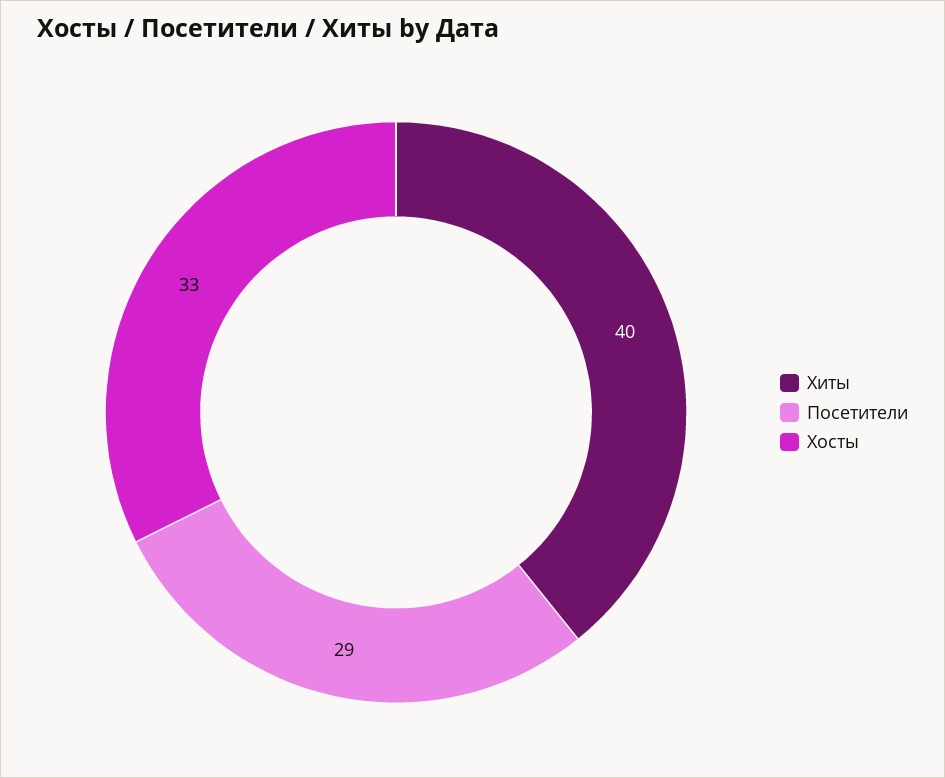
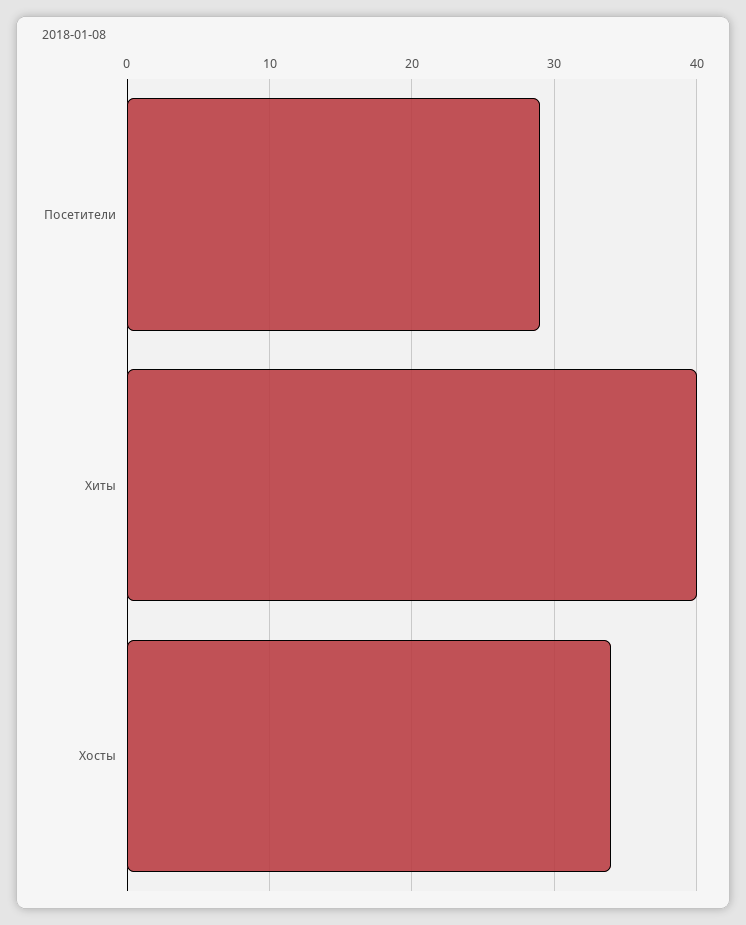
Хосты: 33 -> 34

